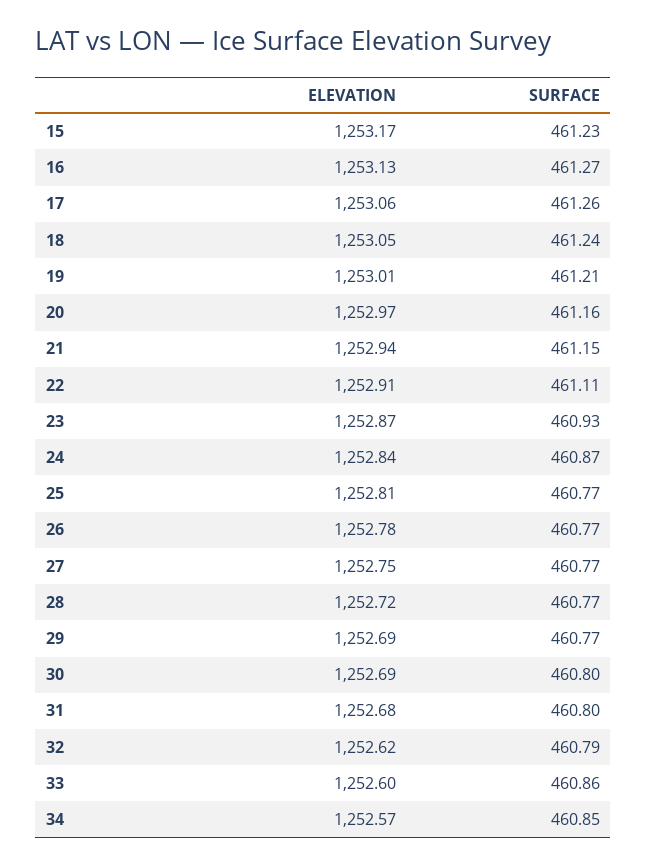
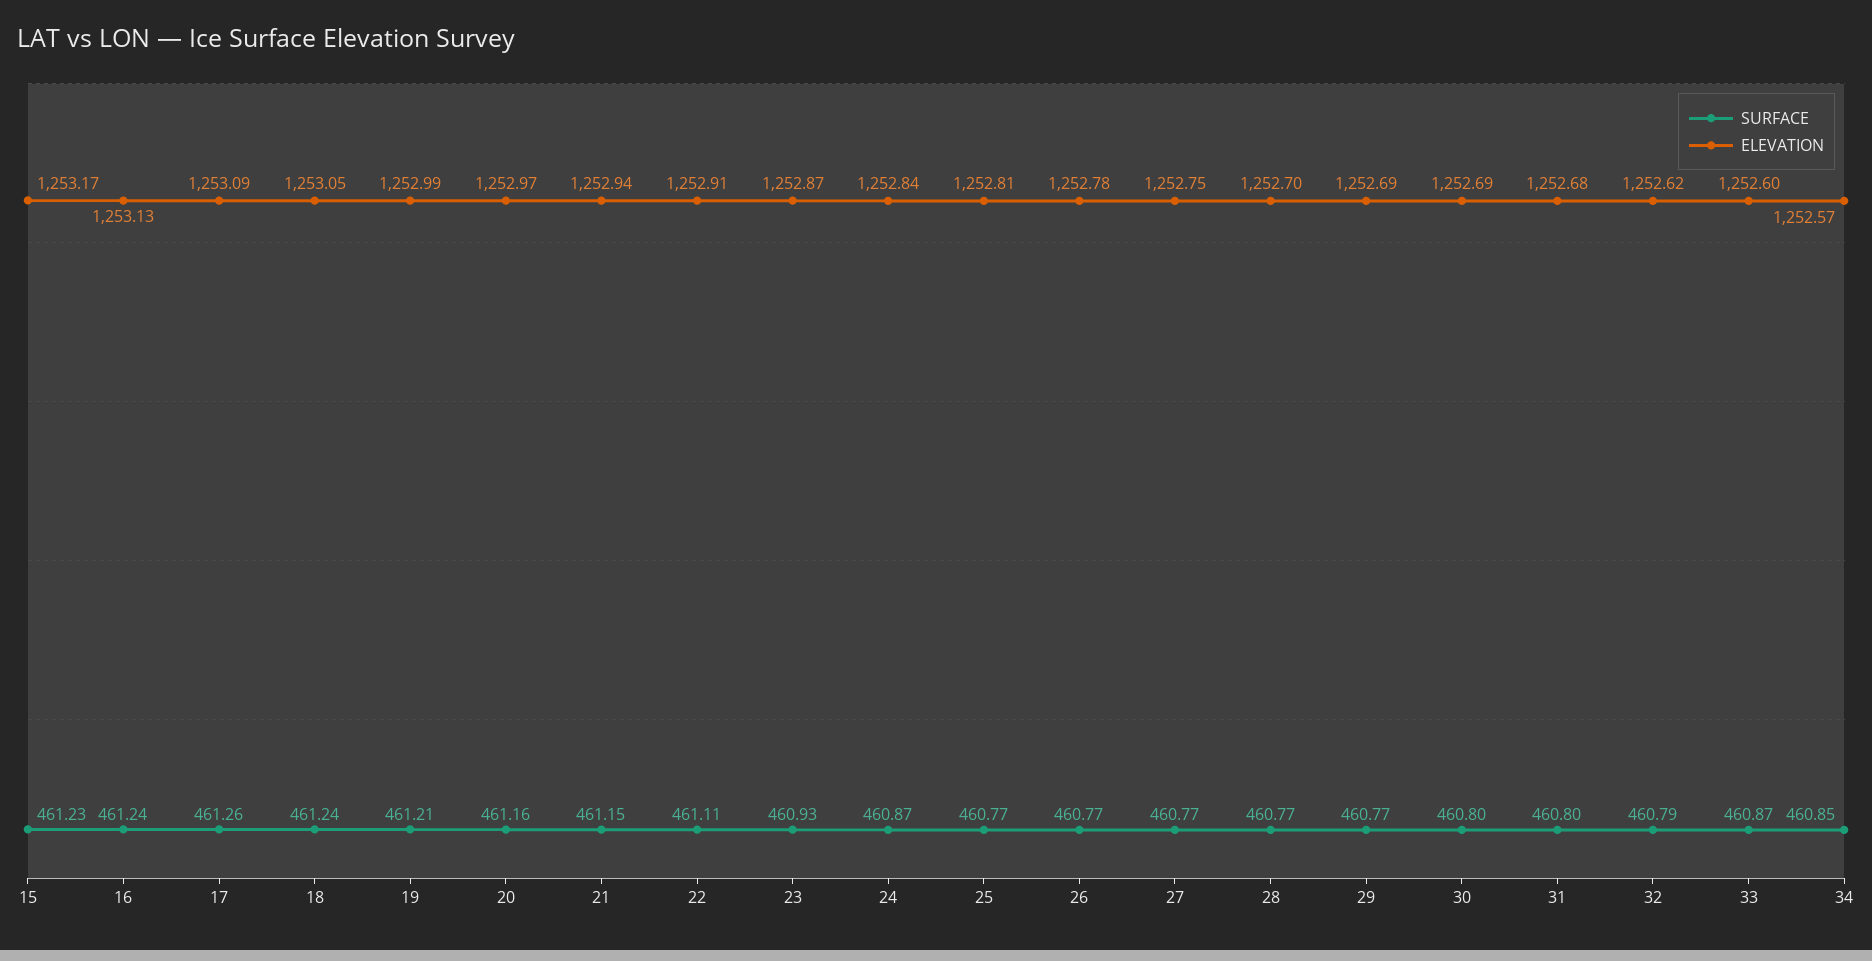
SURFACE, 16: 461.27 -> 461.24
ELEVATION, 17: 1253.06 -> 1253.09
ELEVATION, 19: 1253.01 -> 1252.99
ELEVATION, 28: 1252.72 -> 1252.7
SURFACE, 33: 460.86 -> 460.87

